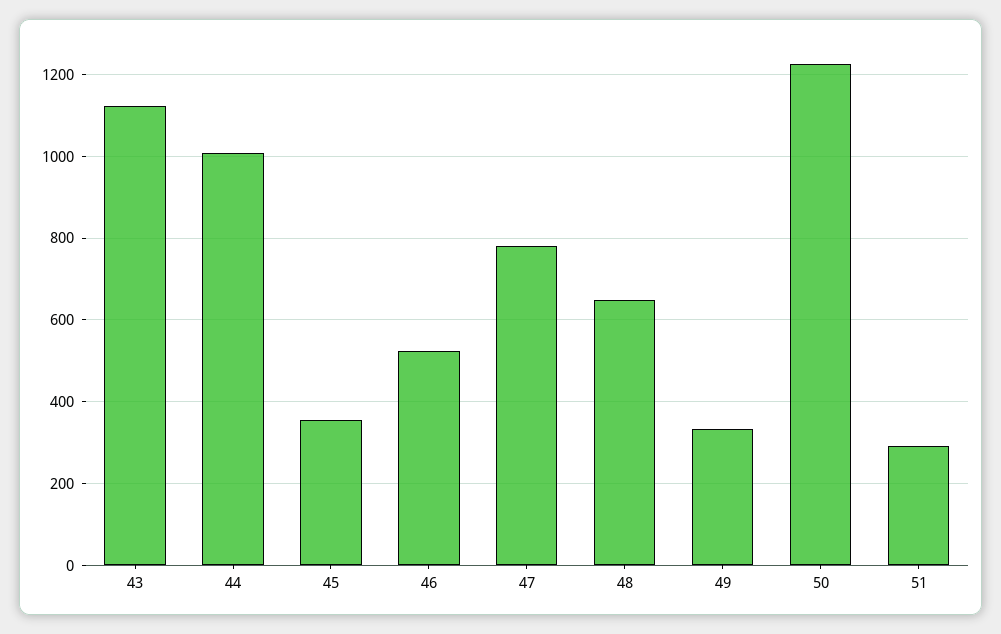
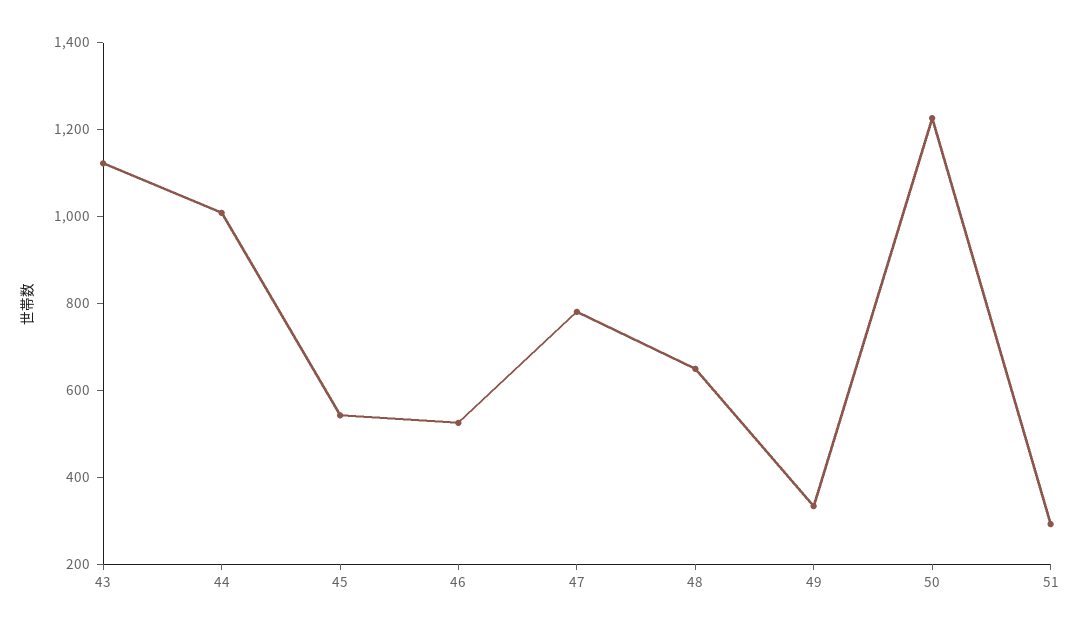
45: 360 -> 550

